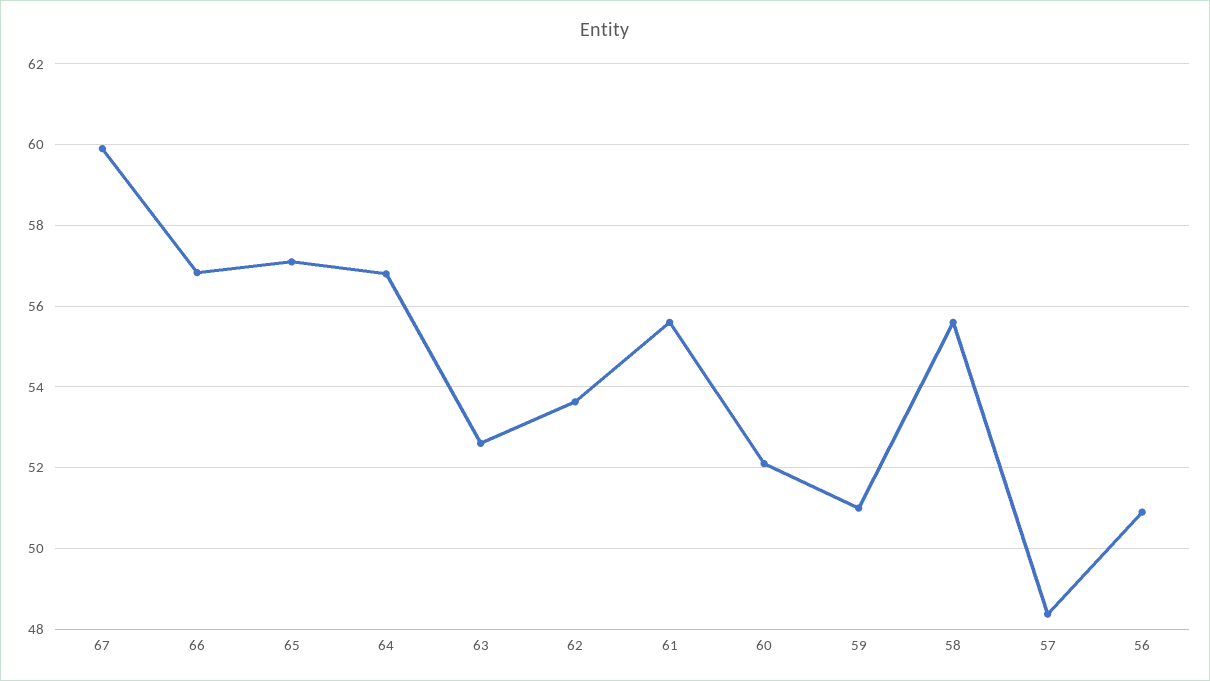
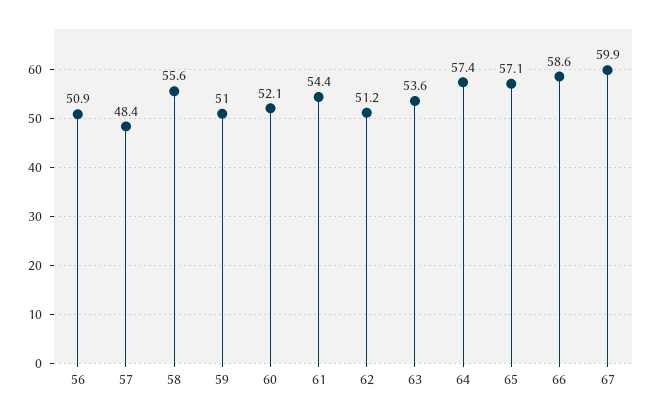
66: 56.8 -> 58.6
64: 56.8 -> 57.4
63: 52.6 -> 53.6
62: 53.6 -> 51.2
61: 55.6 -> 54.4

